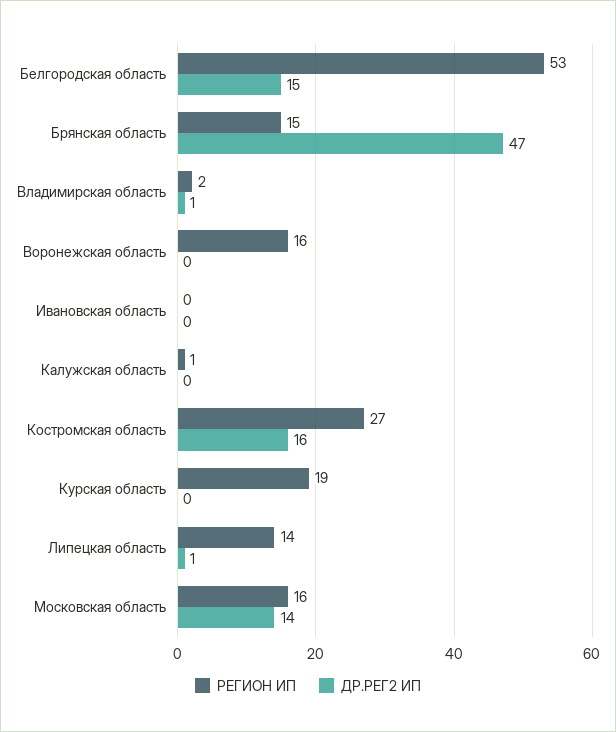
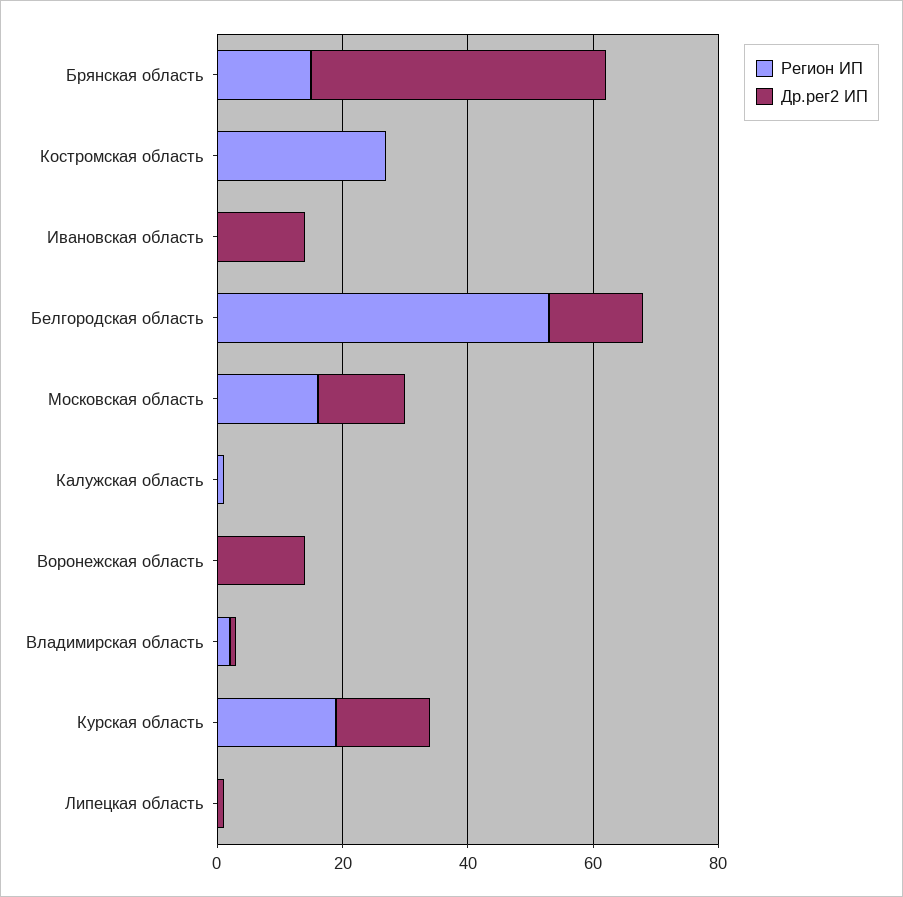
РЕГИОН ИП, Воронежская область: 16 -> 0
ДР.РЕГ2 ИП, Воронежская область: 0 -> 15
ДР.РЕГ2 ИП, Ивановская область: 0 -> 15
ДР.РЕГ2 ИП, Костромская область: 16 -> 0
ДР.РЕГ2 ИП, Курская область: 0 -> 15
РЕГИОН ИП, Липецкая область: 14 -> 0

